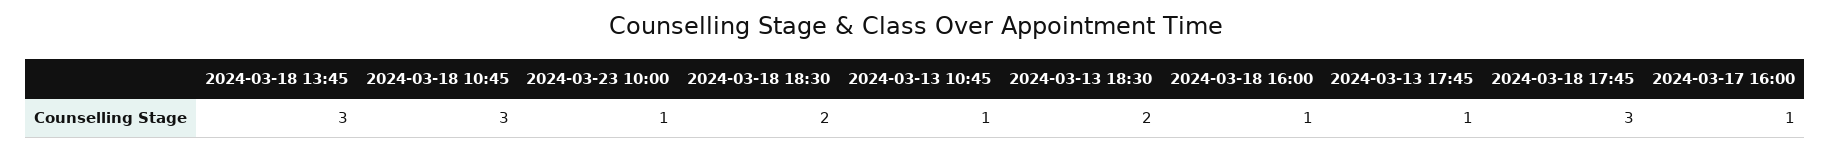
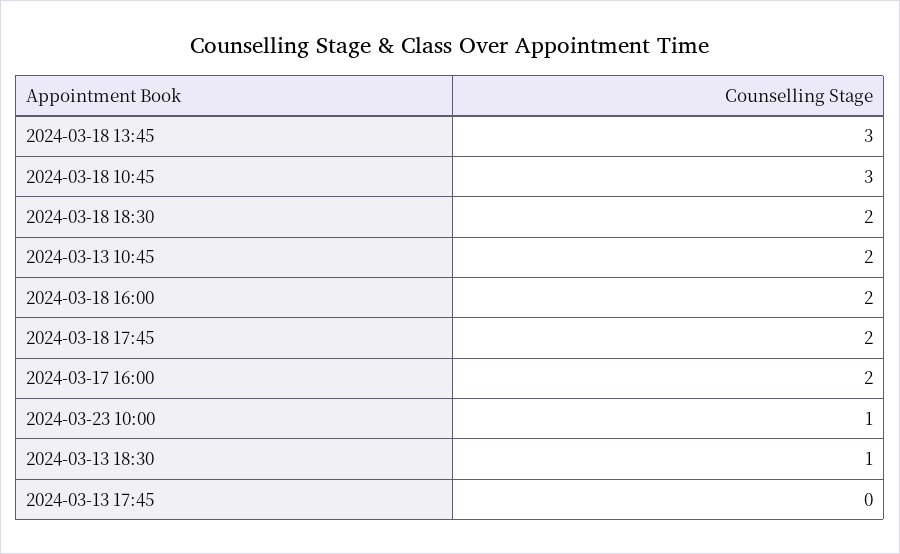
2024-03-13 10:45: 1 -> 2
2024-03-13 18:30: 2 -> 1
2024-03-18 16:00: 1 -> 2
2024-03-13 17:45: 1 -> 0
2024-03-18 17:45: 3 -> 2
2024-03-17 16:00: 1 -> 2

